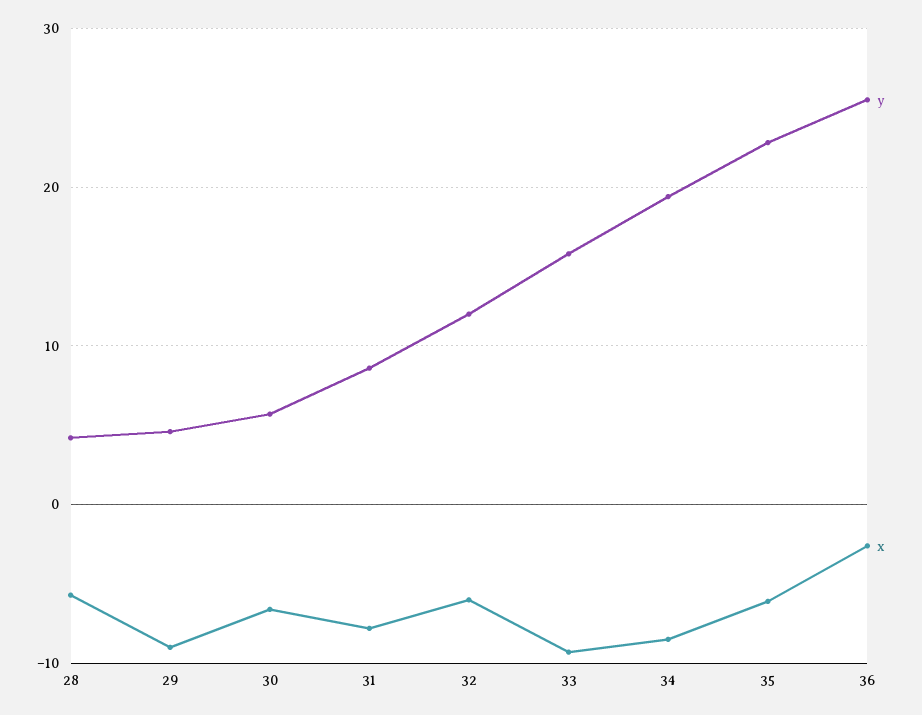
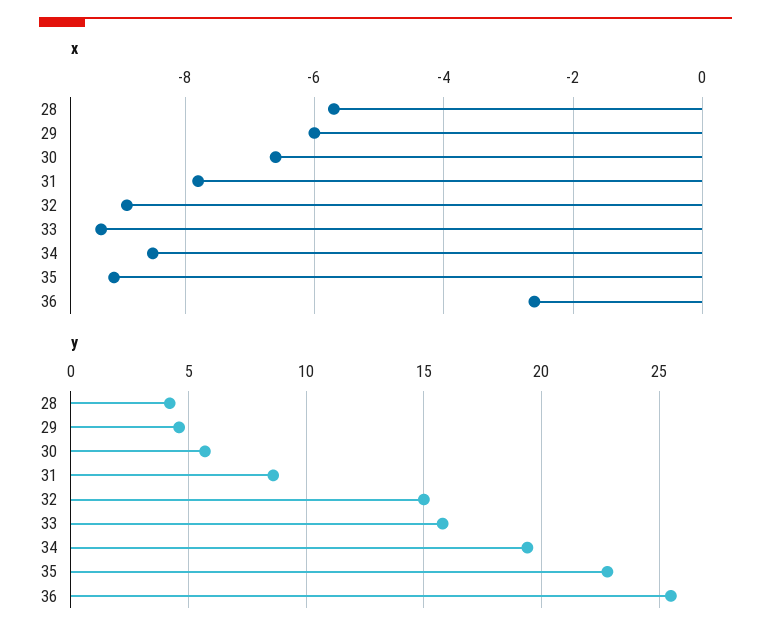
x, 29: -9 -> -6
y, 32: 12 -> 15
x, 32: -6 -> -9
x, 35: -6 -> -9

